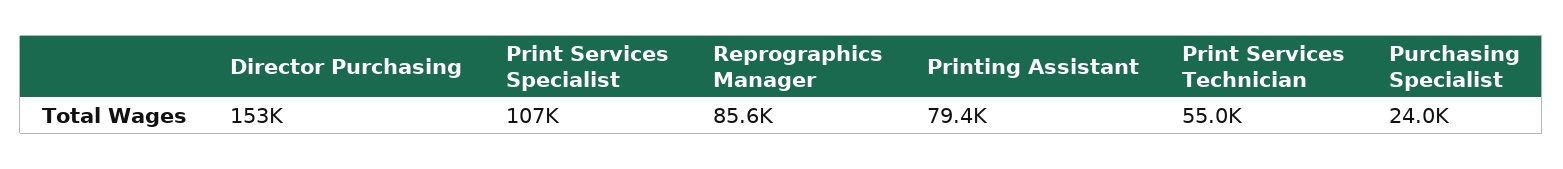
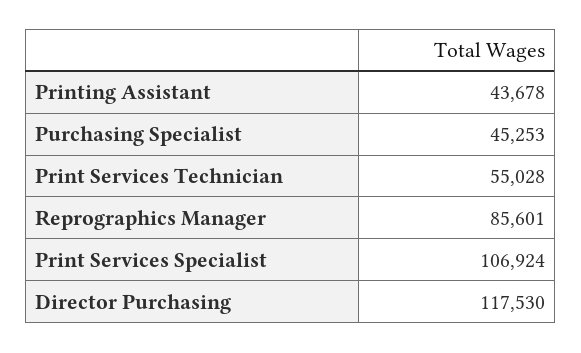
Director Purchasing: 153000 -> 117530
Printing Assistant: 79400 -> 43678
Purchasing Specialist: 24000 -> 45253

